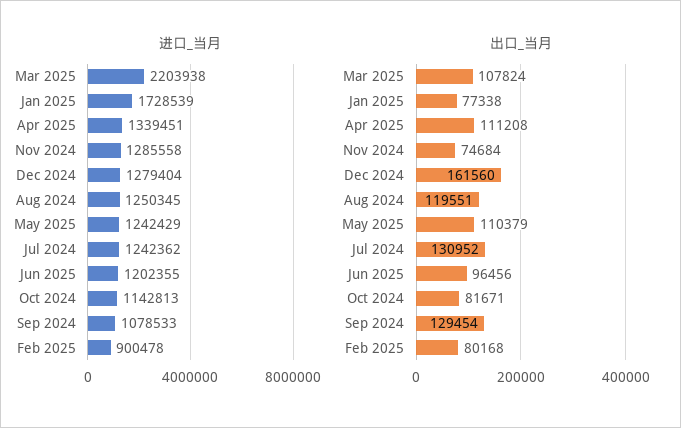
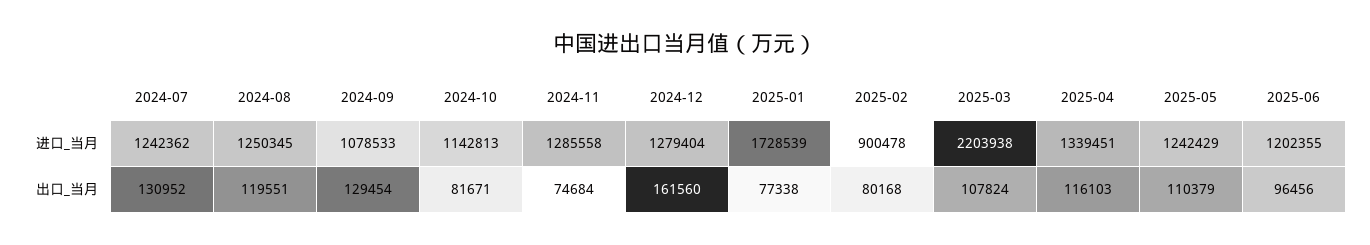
出口_当月, Apr 2025: 111208 -> 116103

